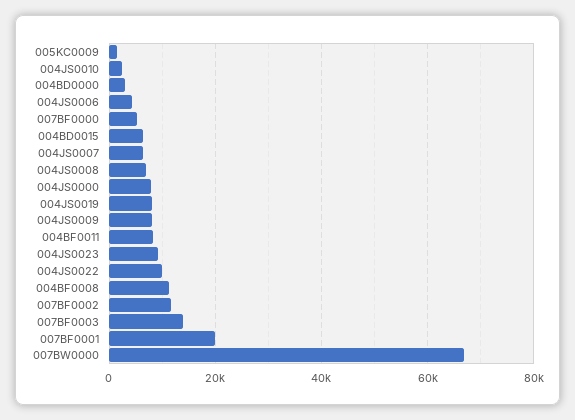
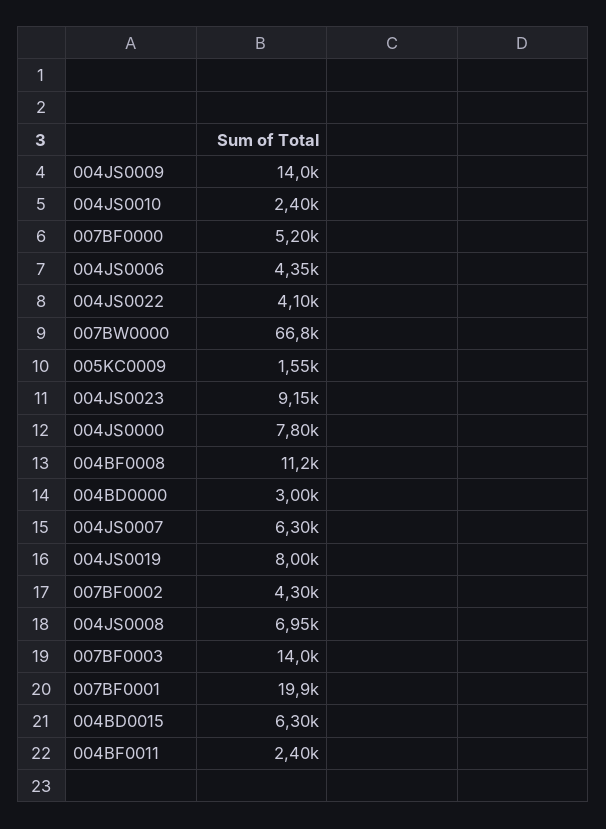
004JS0009: 8000 -> 14000
004BF0011: 8000 -> 2400
004JS0022: 10000 -> 4100
007BF0002: 12000 -> 4300

